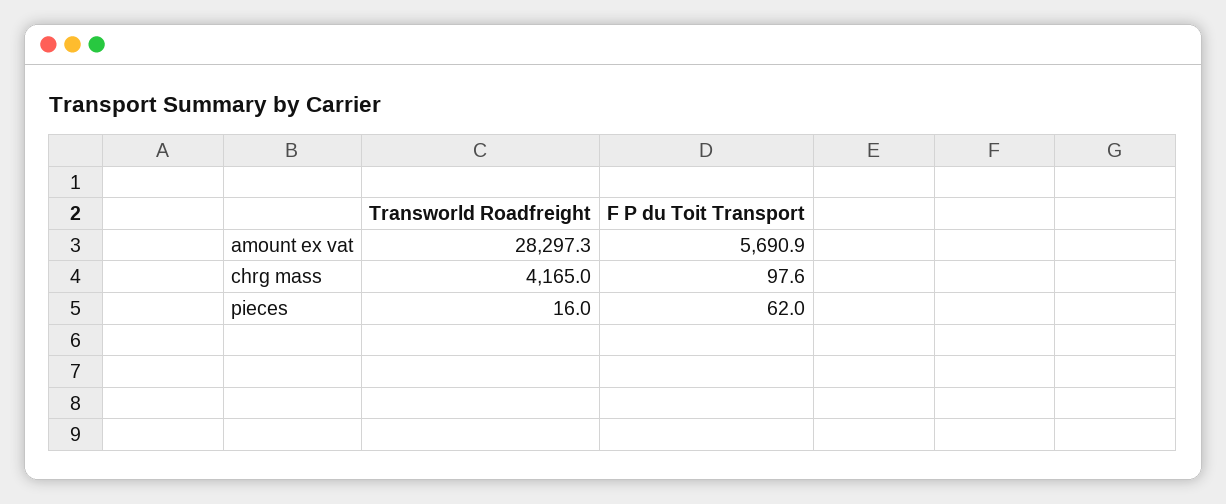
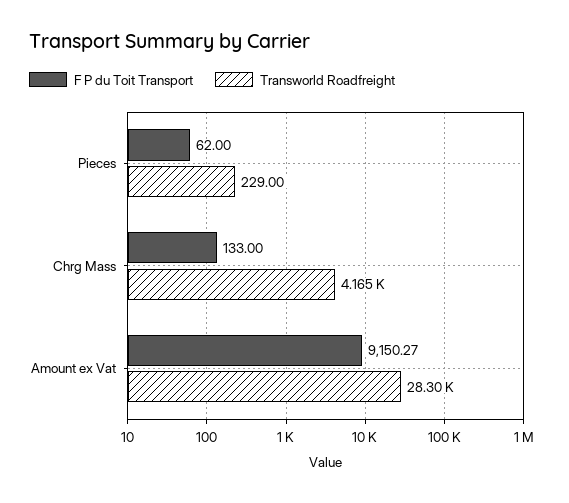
F P du Toit Transport, amount ex vat: 5690.9 -> 9150.27
F P du Toit Transport, chrg mass: 97.6 -> 133
Transworld Roadfreight, pieces: 16 -> 229

